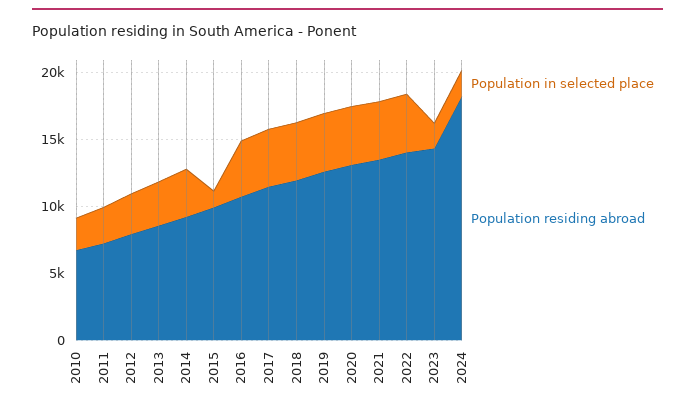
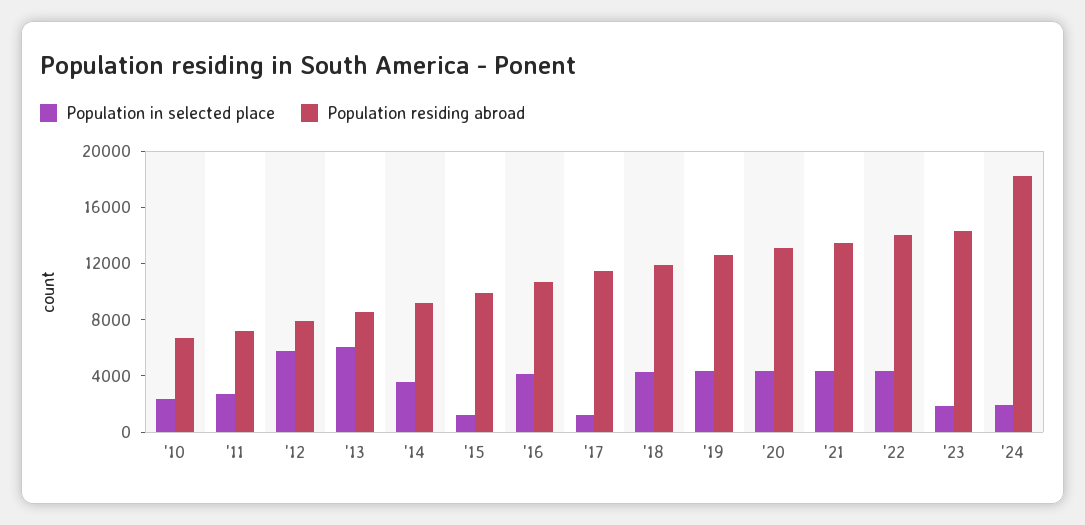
Population in selected place, 2012: 3000 -> 6000
Population in selected place, 2013: 3000 -> 6000
Population in selected place, 2017: 4000 -> 1000

